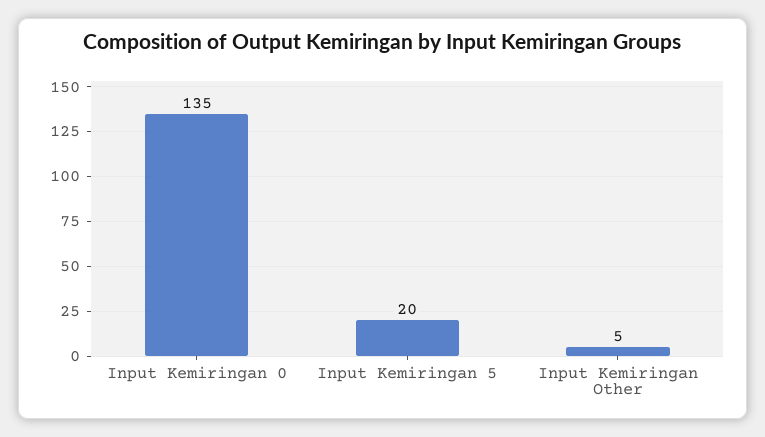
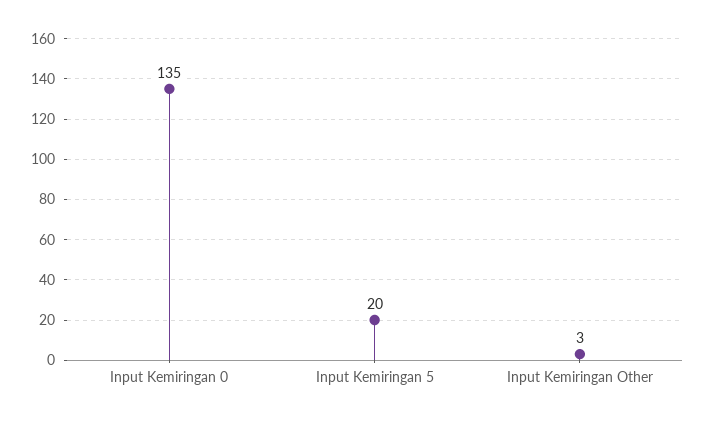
Input Kemiringan Other: 5 -> 3

